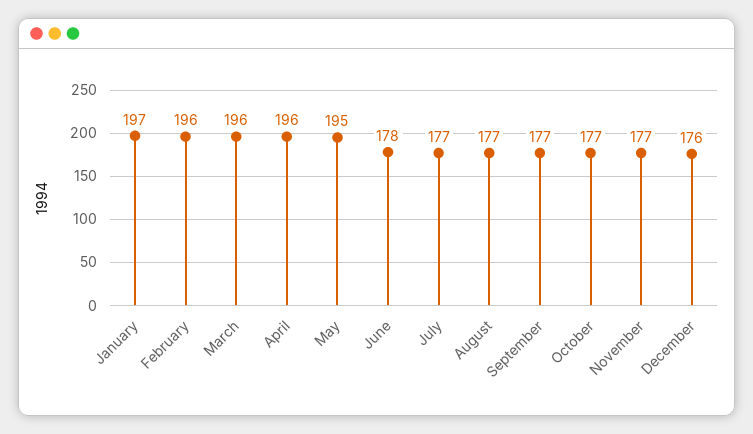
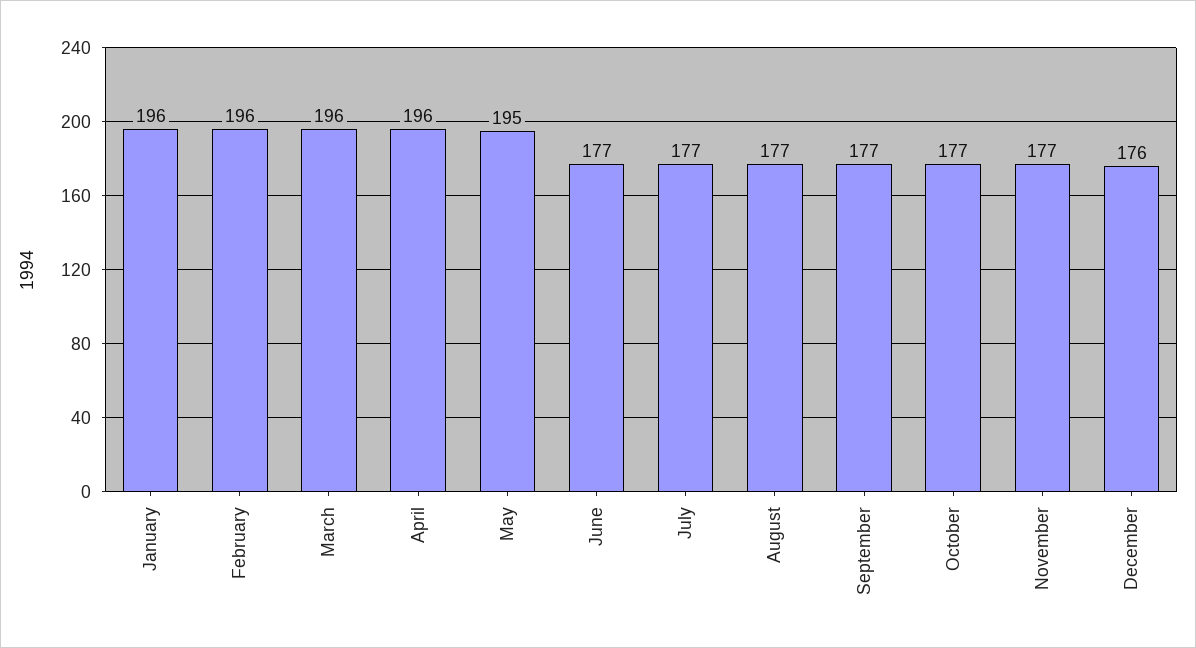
January: 197 -> 196
June: 178 -> 177

